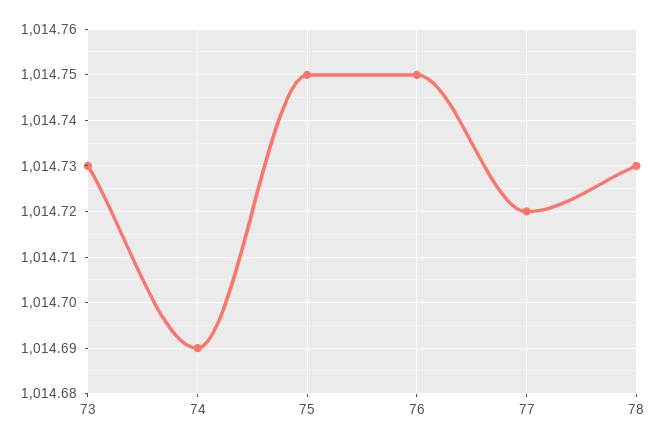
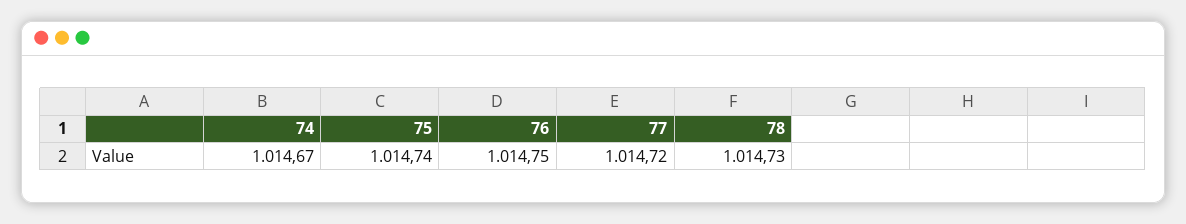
73: 1014.73 -> none
74: 1014.69 -> 1014.67
75: 1014.75 -> 1014.74

